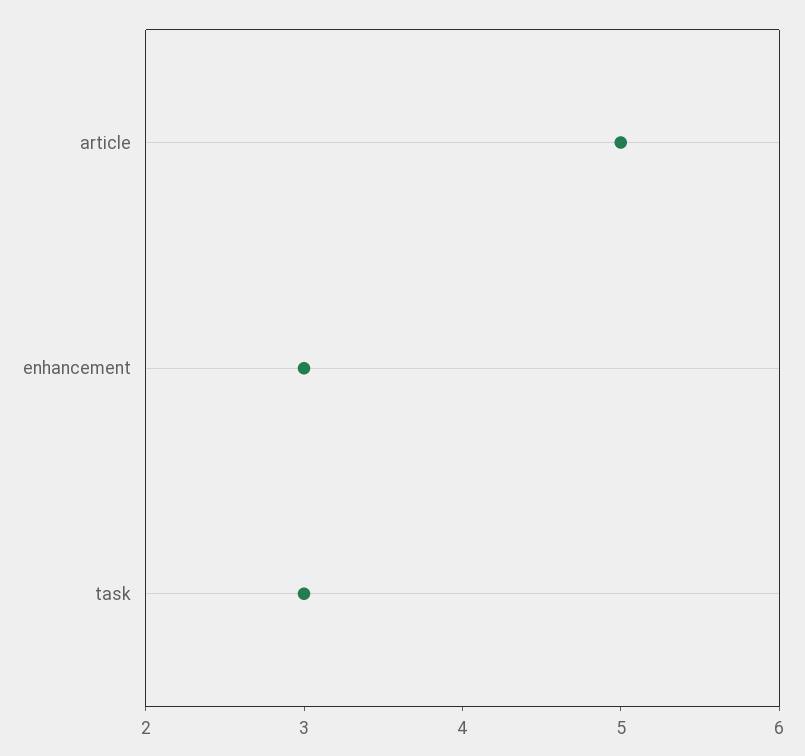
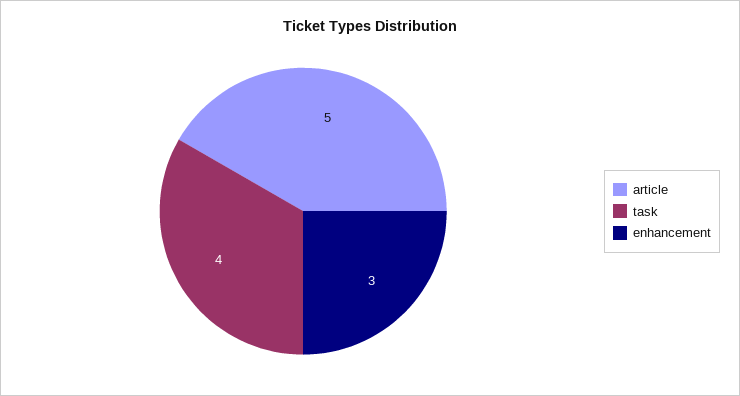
task: 3 -> 4

